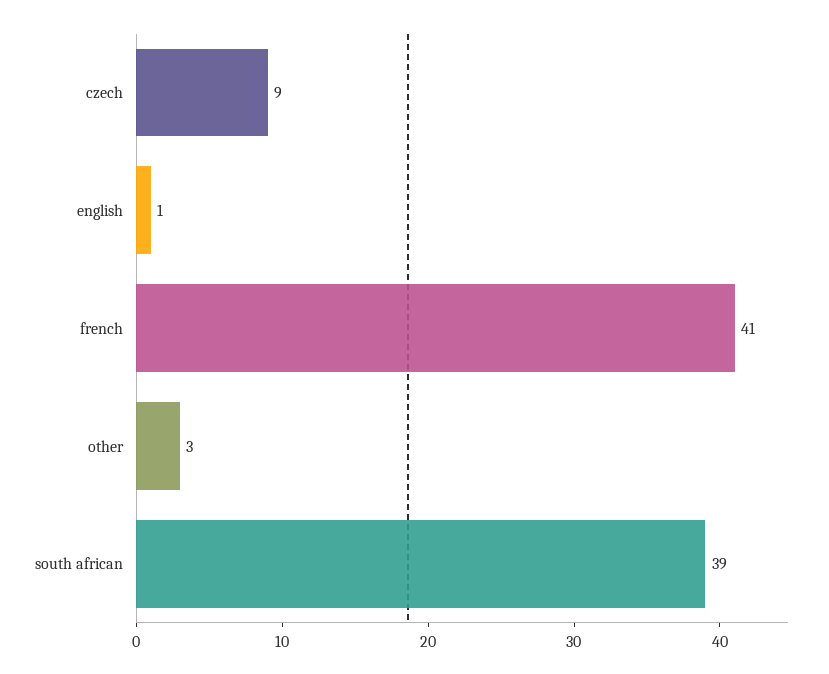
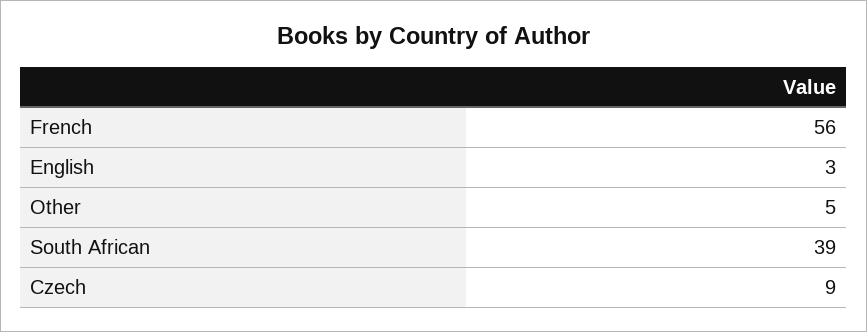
english: 1 -> 3
french: 41 -> 56
other: 3 -> 5

